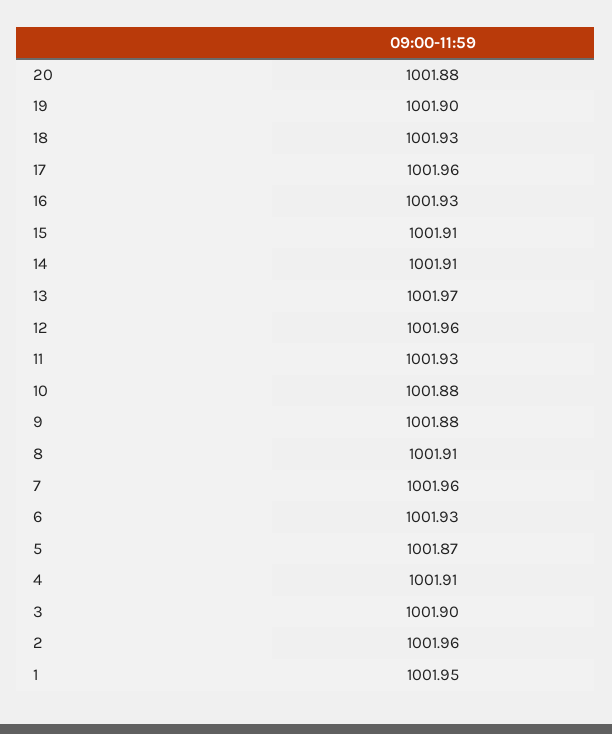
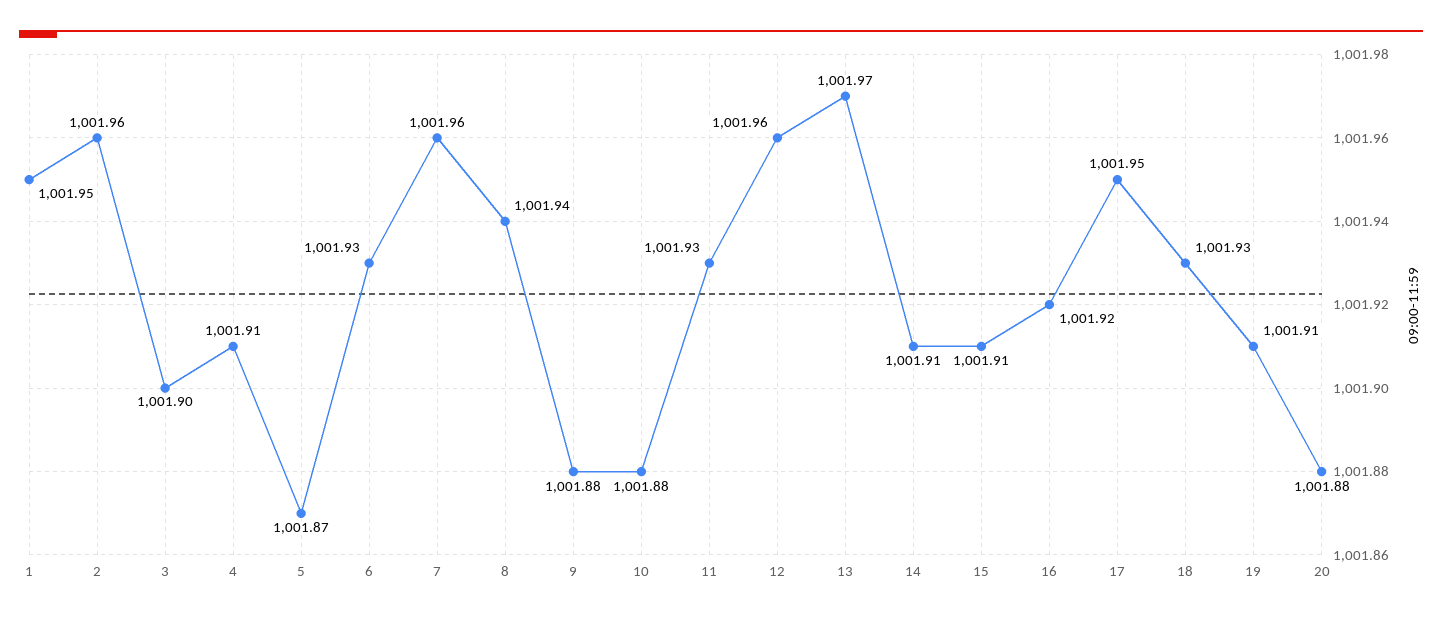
19: 1001.9 -> 1001.91
17: 1001.96 -> 1001.95
16: 1001.93 -> 1001.92
8: 1001.91 -> 1001.94

